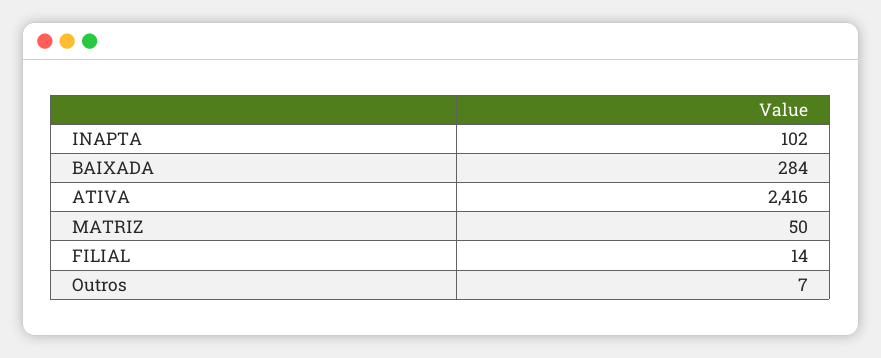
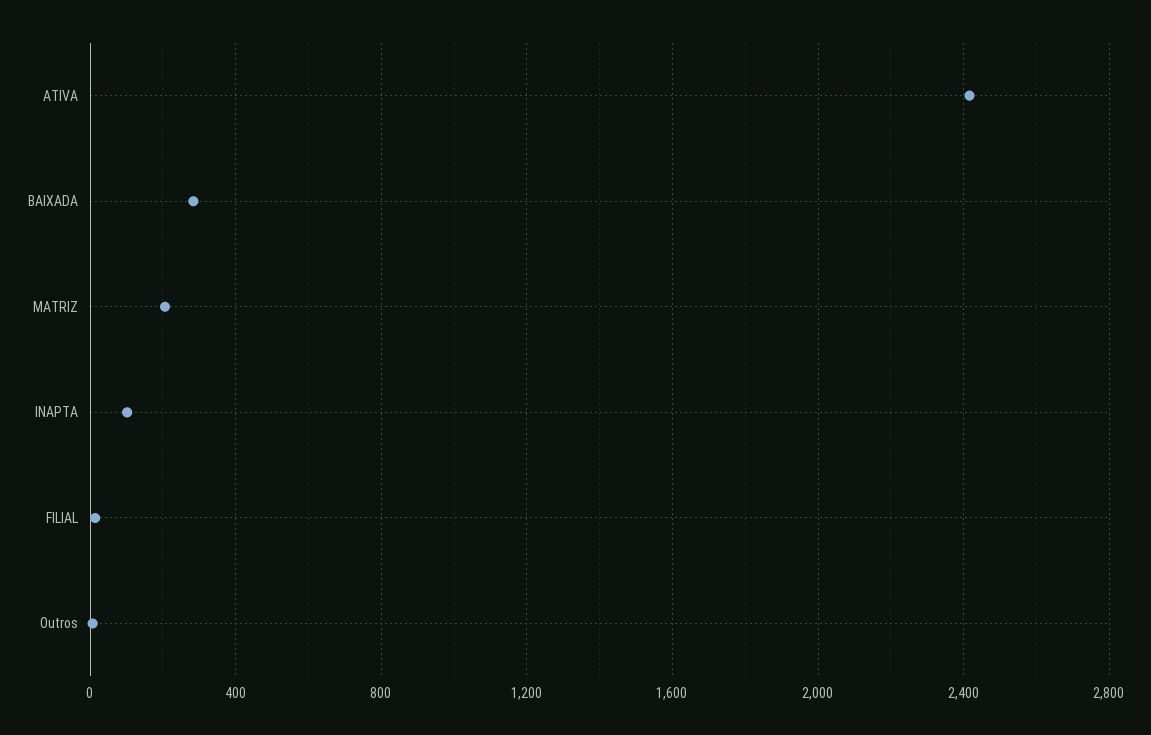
MATRIZ: 50 -> 200

